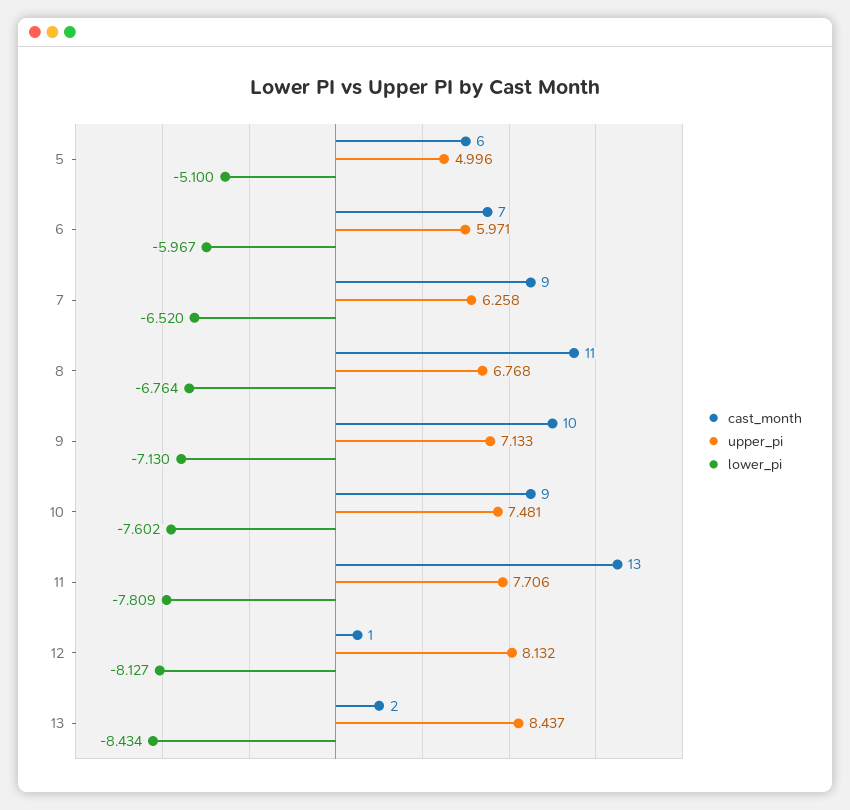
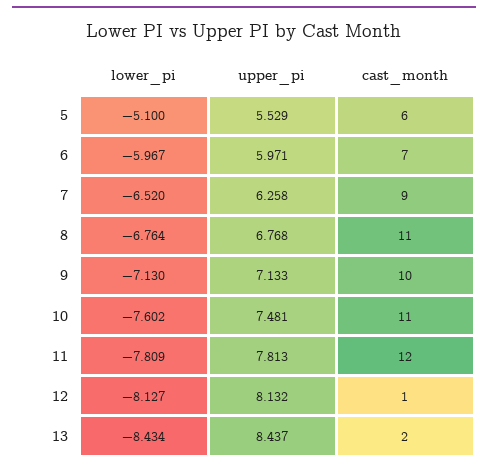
upper_pi, 5: 4.996 -> 5.529
cast_month, 10: 9 -> 11
cast_month, 11: 13 -> 12
upper_pi, 11: 7.706 -> 7.813

